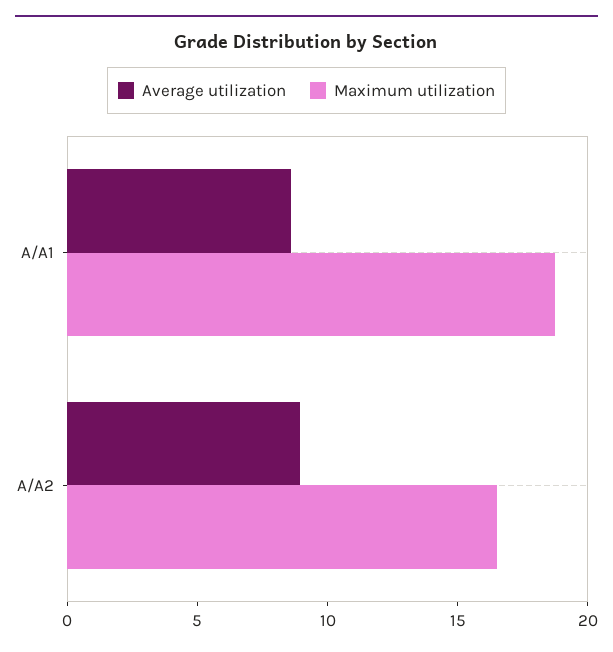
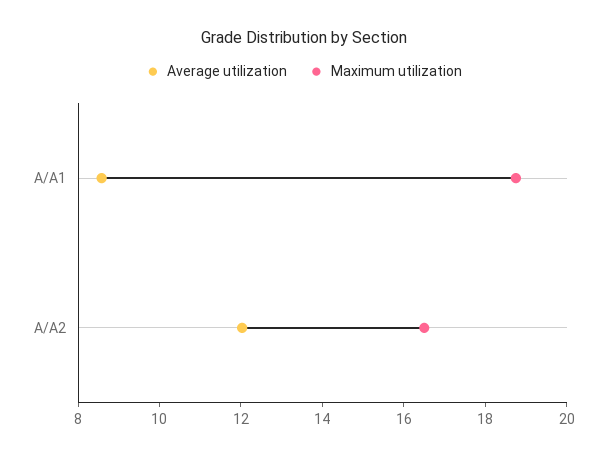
Average utilization, A/A2: 9 -> 12

